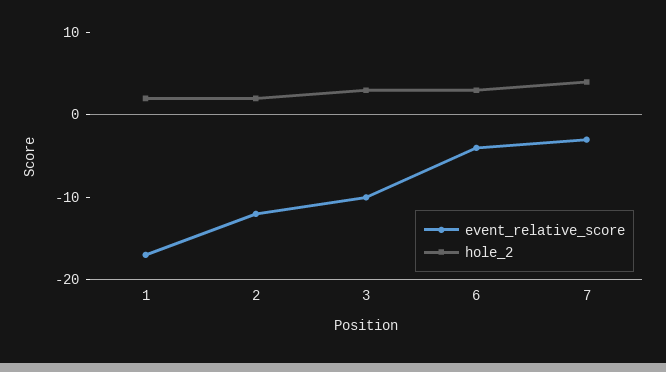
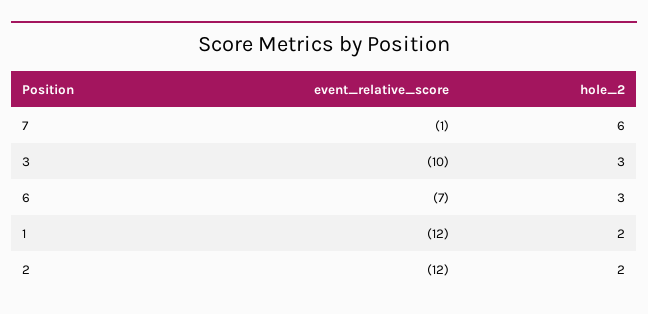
event_relative_score, 1: -17 -> -12
event_relative_score, 6: -4 -> -7
event_relative_score, 7: -3 -> -1
hole_2, 7: 4 -> 6

